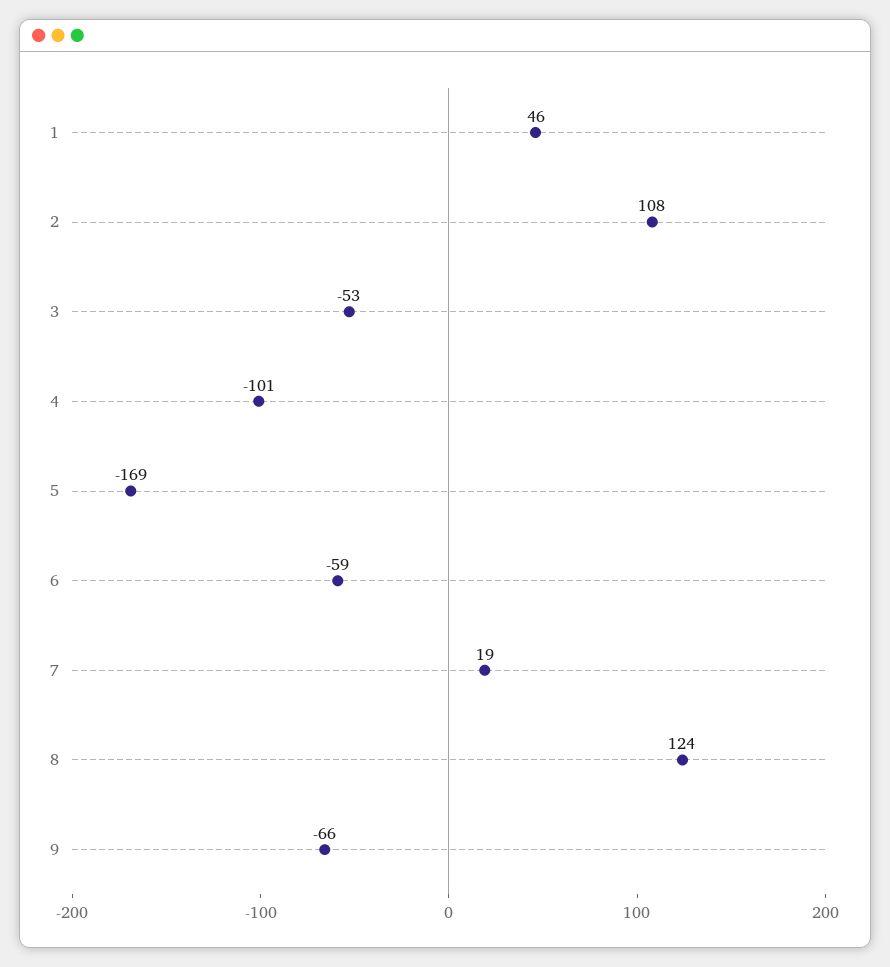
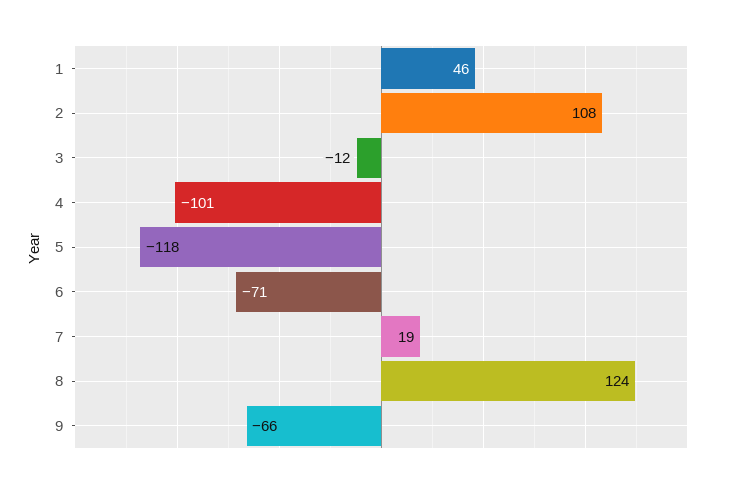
3: -53 -> -12
5: -169 -> -118
6: -59 -> -71

